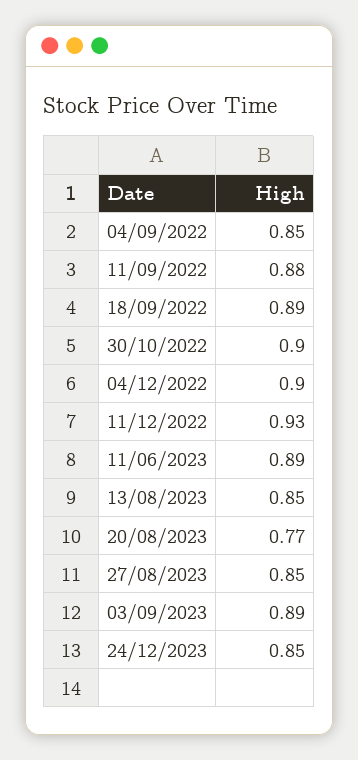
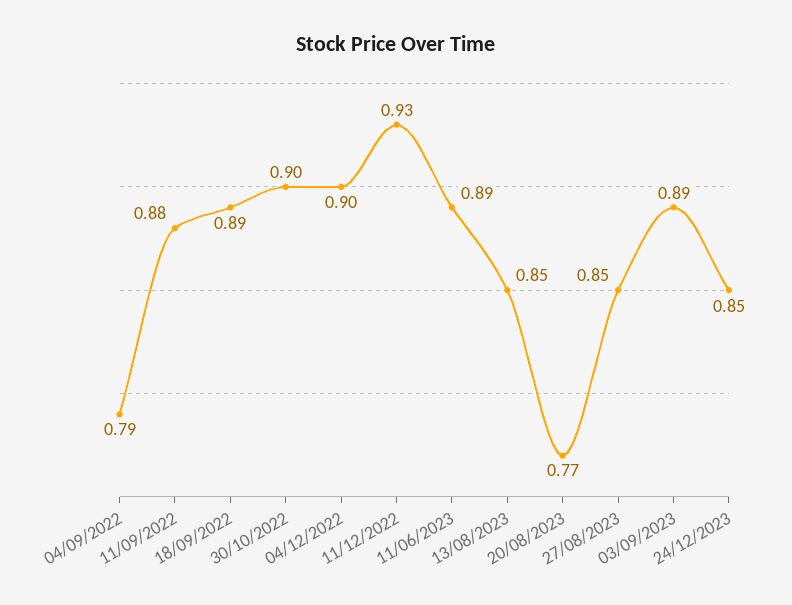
04/09/2022: 0.85 -> 0.79

